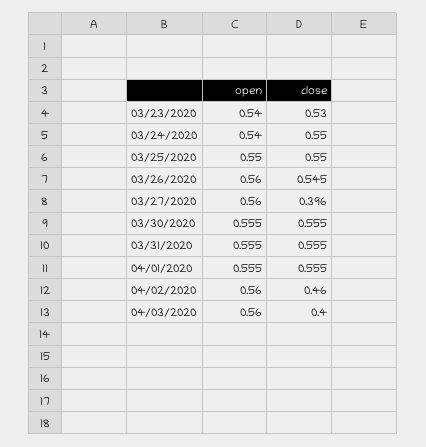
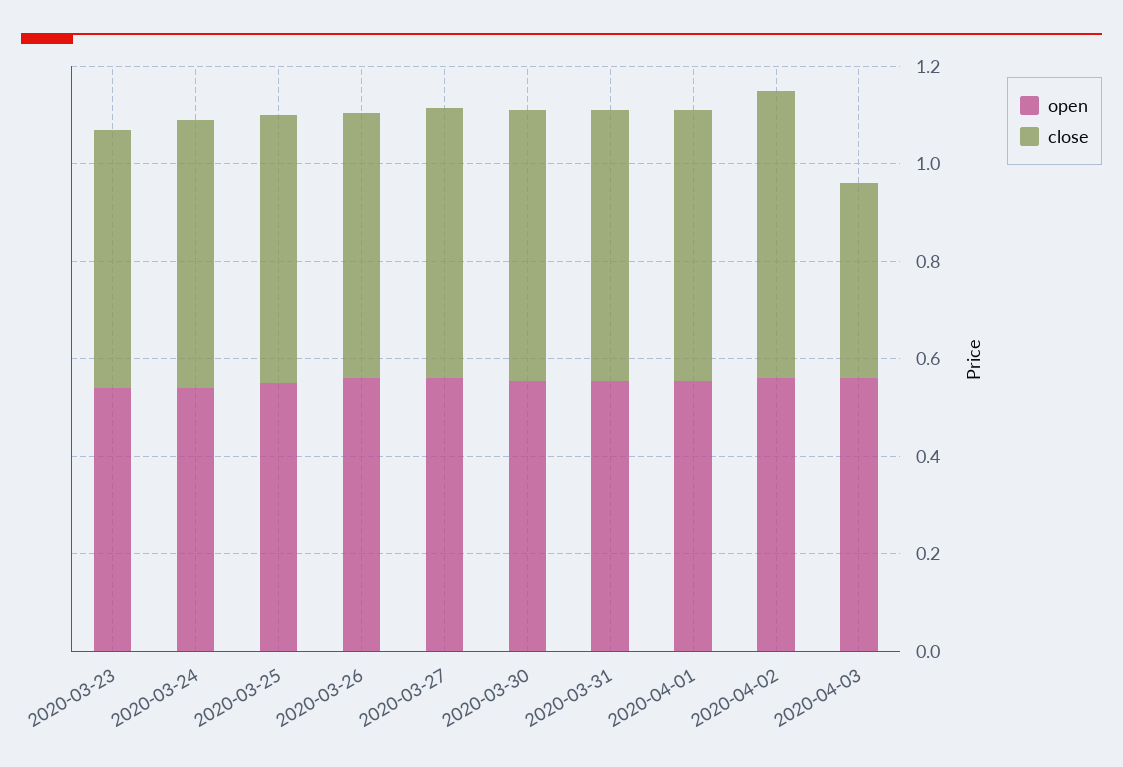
close, 03/27/2020: 0.396 -> 0.55
close, 04/02/2020: 0.46 -> 0.6

